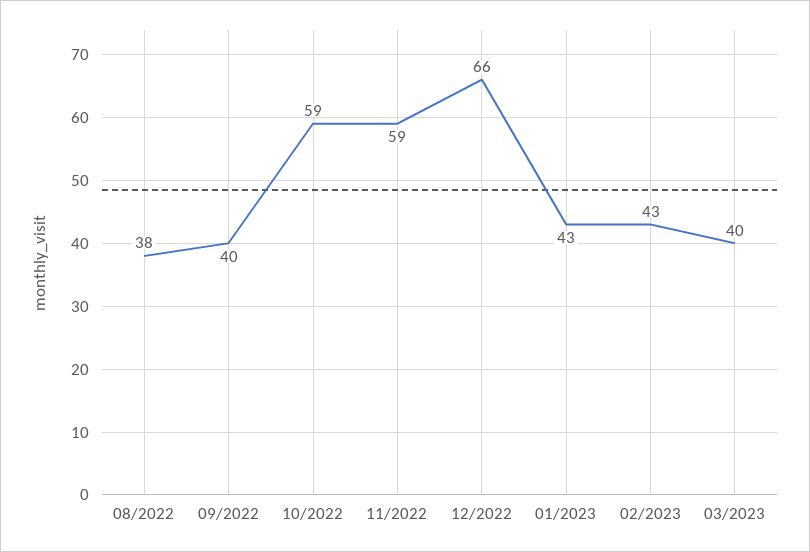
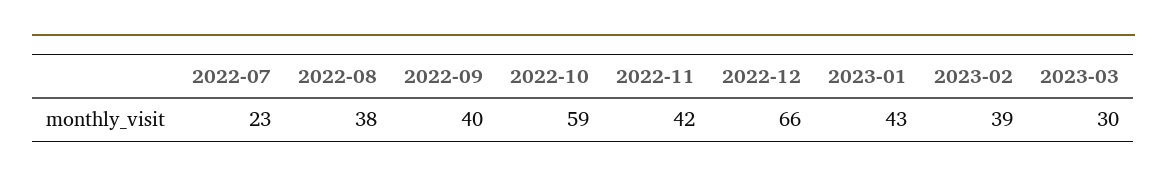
11/2022: 59 -> 42
02/2023: 43 -> 39
03/2023: 40 -> 30
2022-07: none -> 23

